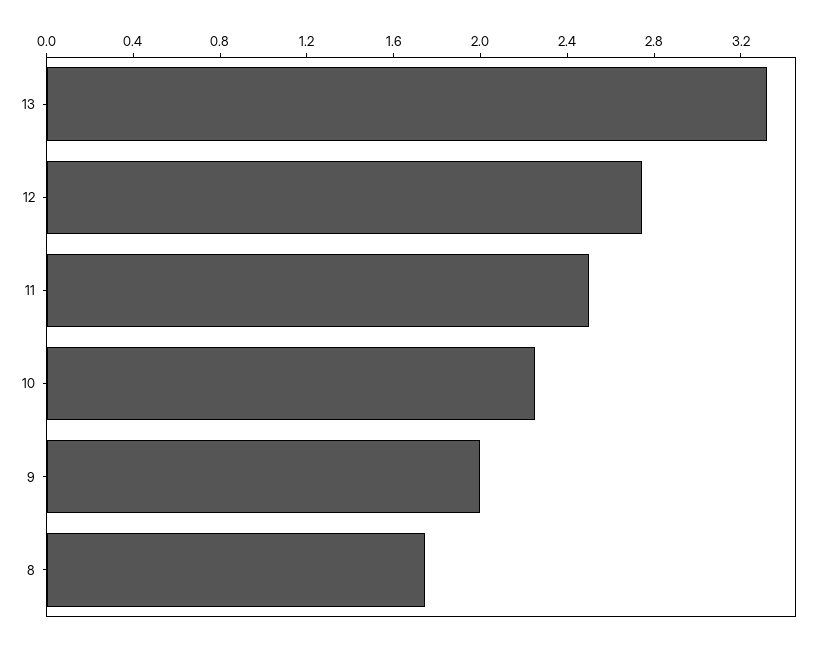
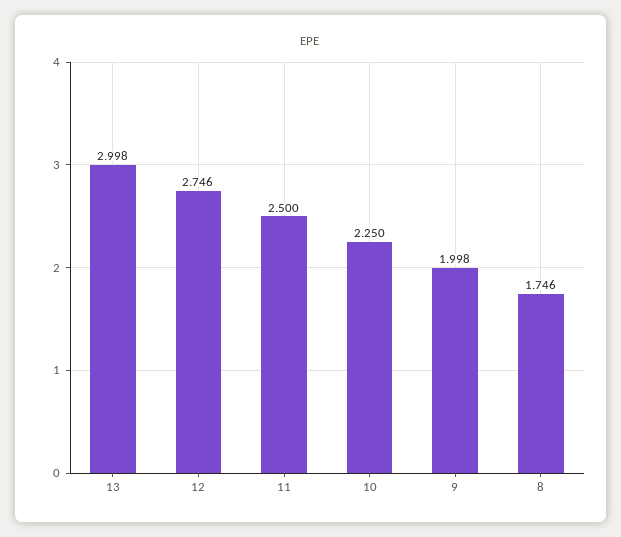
13: 3.3 -> 2.998

